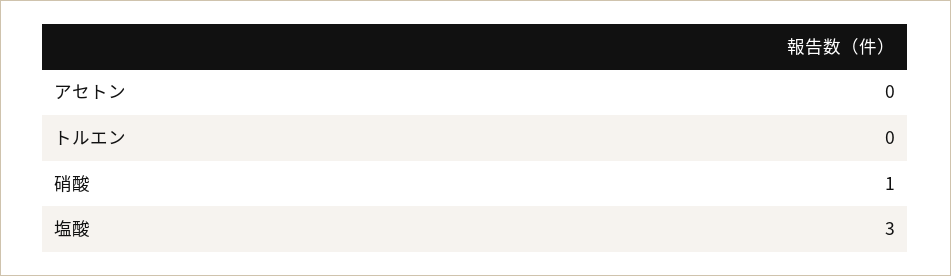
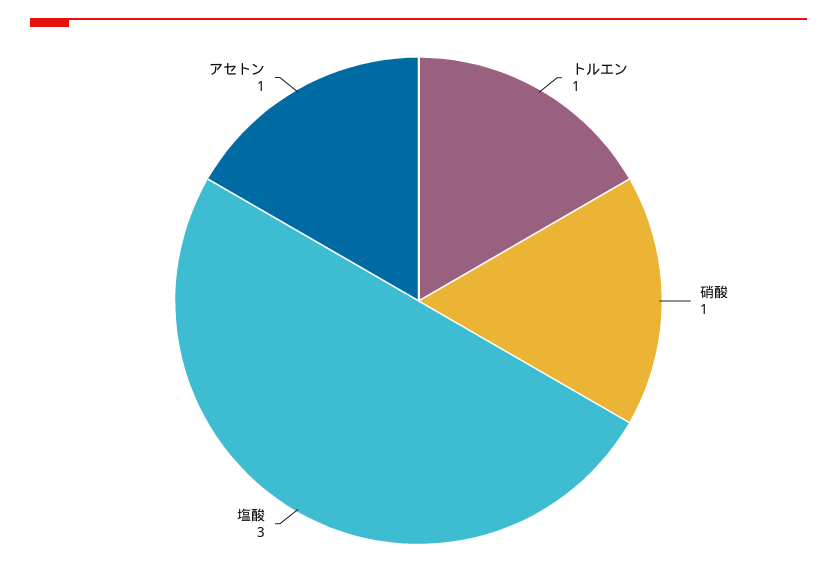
アセトン: 0 -> 1
トルエン: 0 -> 1

